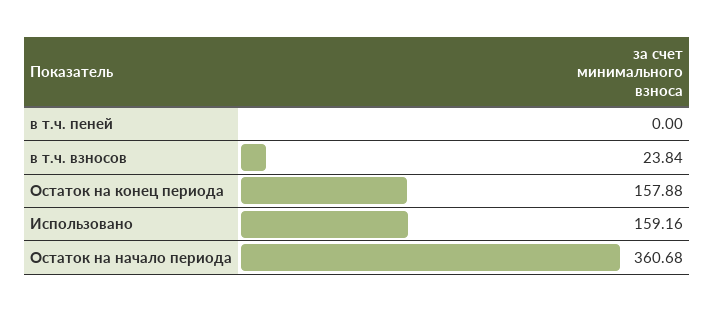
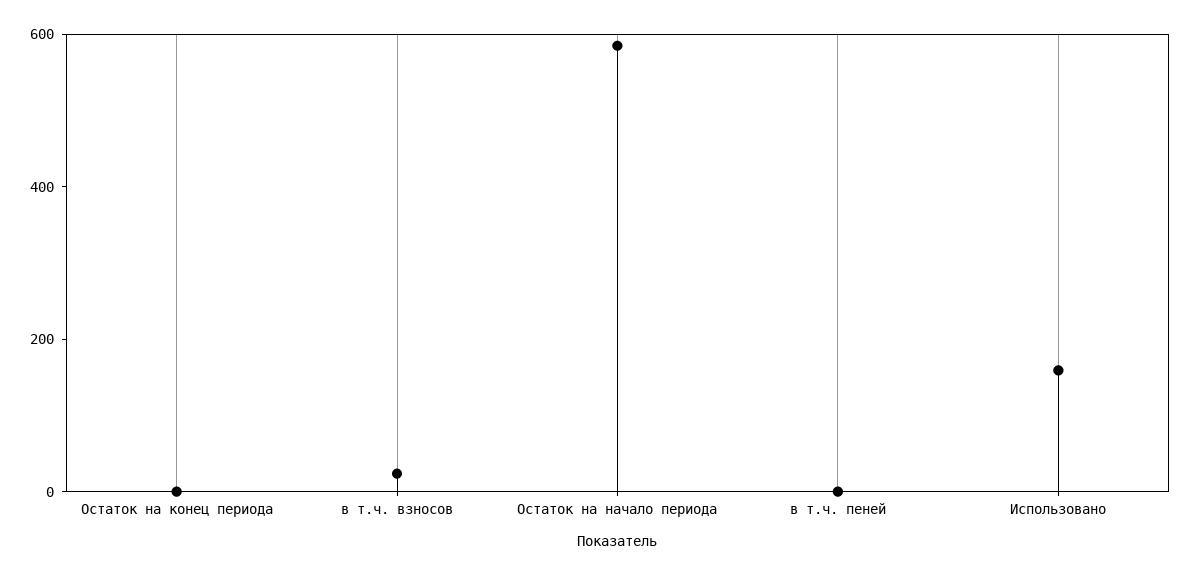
Остаток на конец периода: 157.88 -> 0
Остаток на начало периода: 360.68 -> 600

